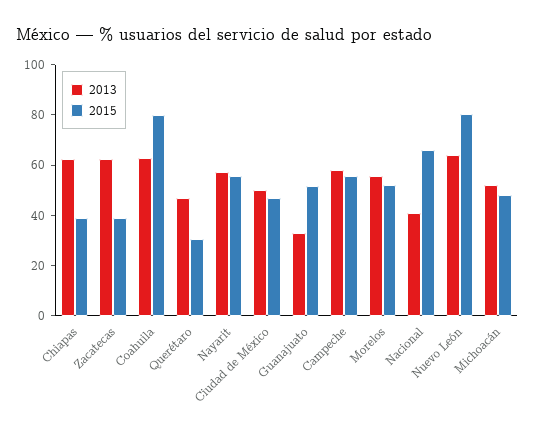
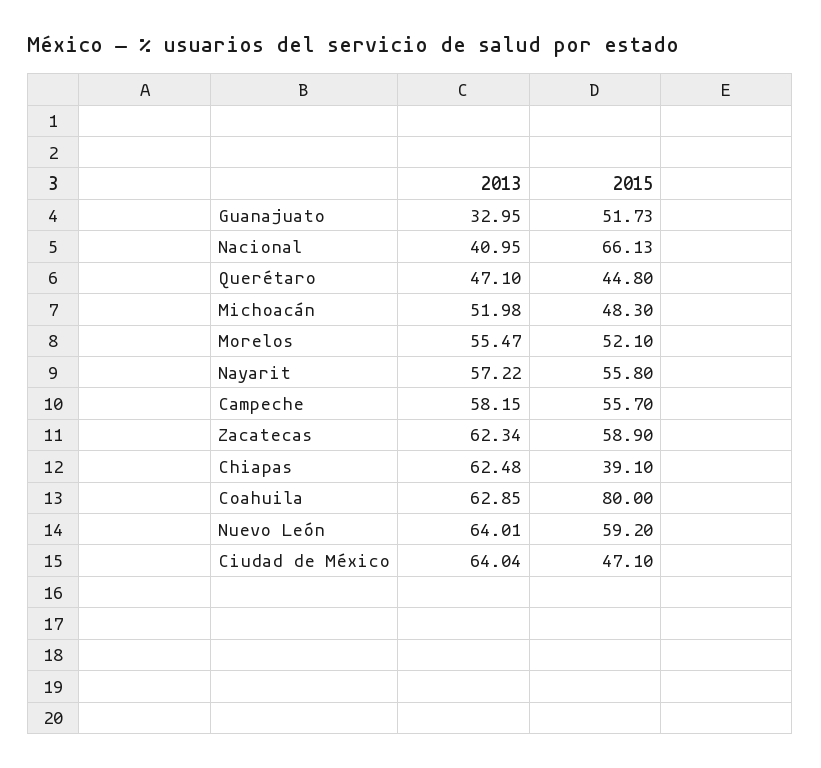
2015, Zacatecas: 40 -> 58.9
2015, Querétaro: 30 -> 44.8
2013, Ciudad de México: 50 -> 64.04
2015, Nuevo León: 80 -> 59.2

